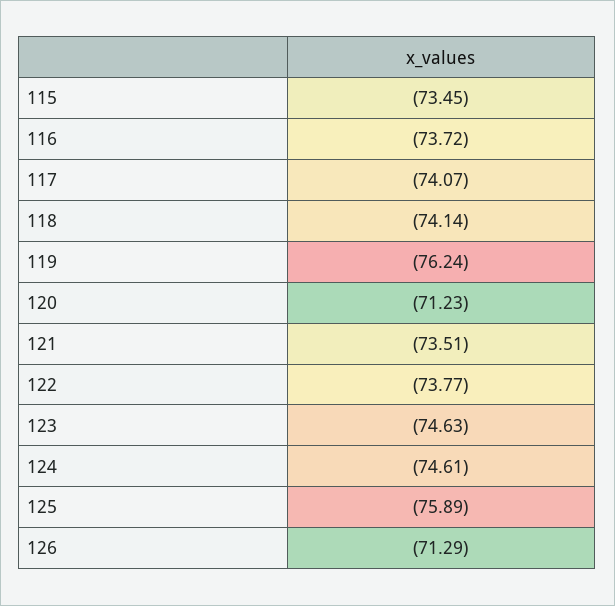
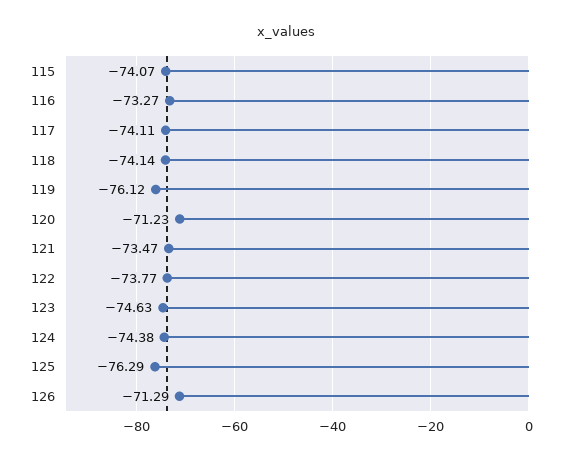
115: -73.45 -> -74.07
116: -73.72 -> -73.27
117: -74.07 -> -74.11
119: -76.24 -> -76.12
121: -73.51 -> -73.47
124: -74.61 -> -74.38
125: -75.89 -> -76.29

